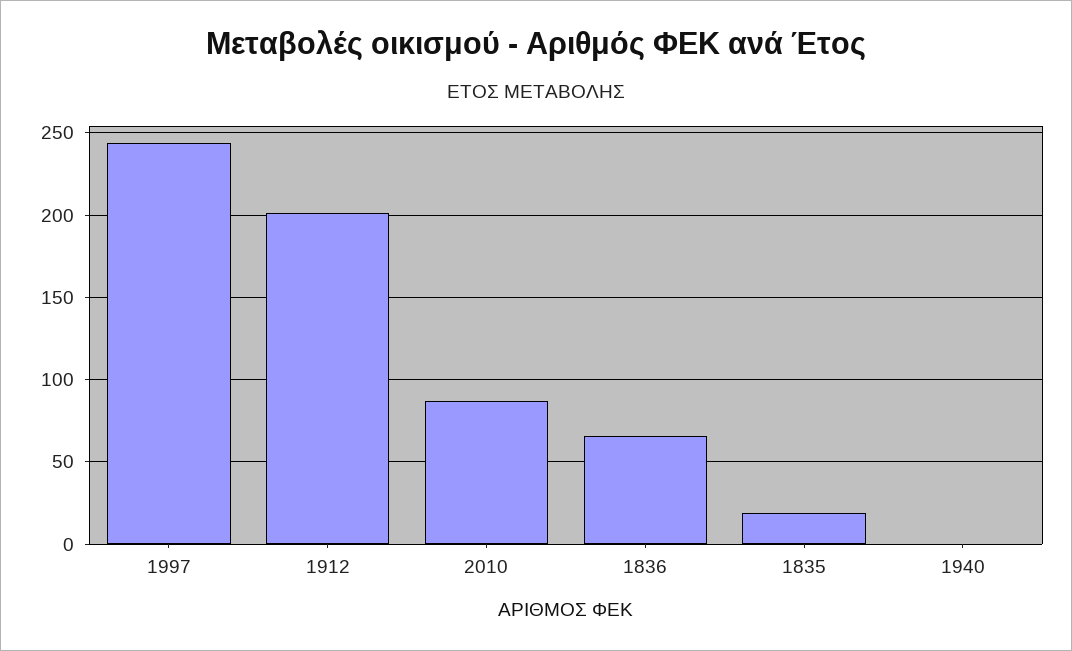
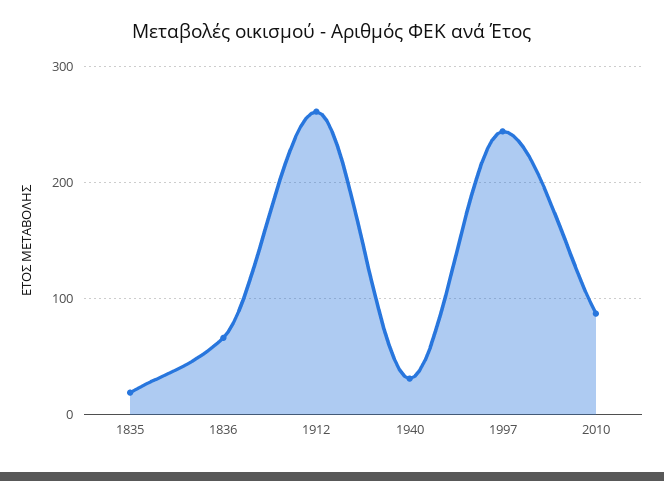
1912: 200 -> 260
1940: 0 -> 30

